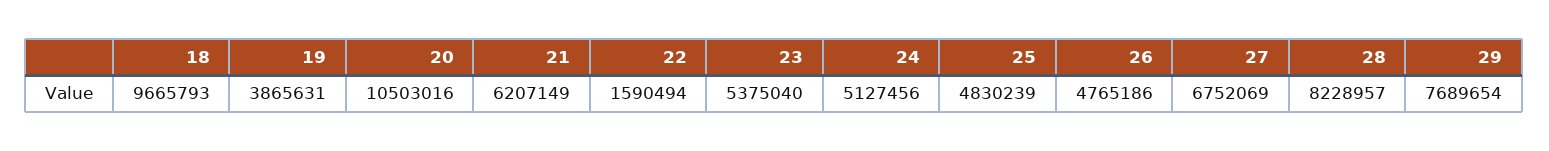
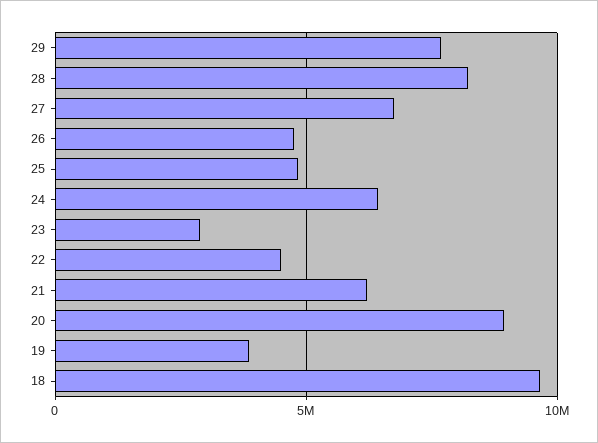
20: 10503016 -> 9000000
22: 1590494 -> 4500000
23: 5375040 -> 3000000
24: 5127456 -> 6500000

